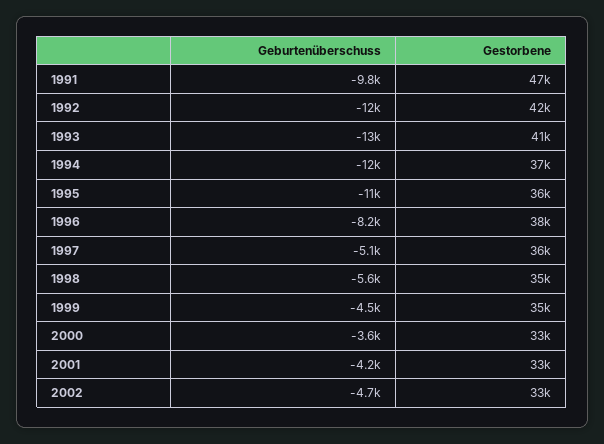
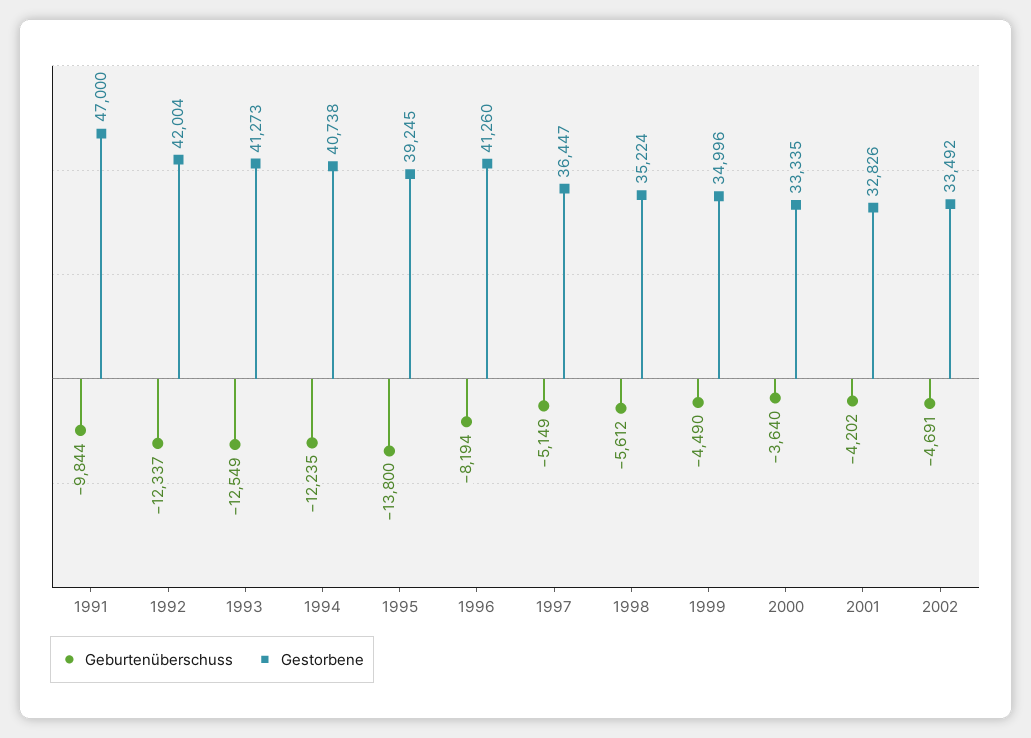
Gestorbene, 1994: 37000 -> 40738
Geburtenüberschuss, 1995: -11000 -> -13800
Gestorbene, 1995: 36000 -> 39245
Gestorbene, 1996: 38000 -> 41260

